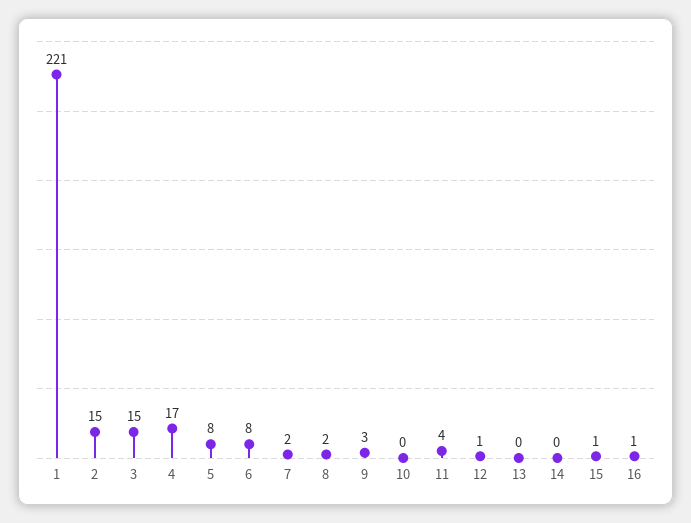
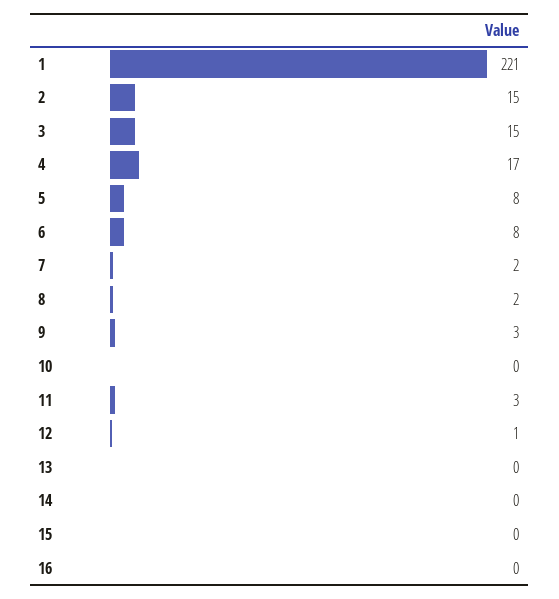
11: 4 -> 3
15: 1 -> 0
16: 1 -> 0

